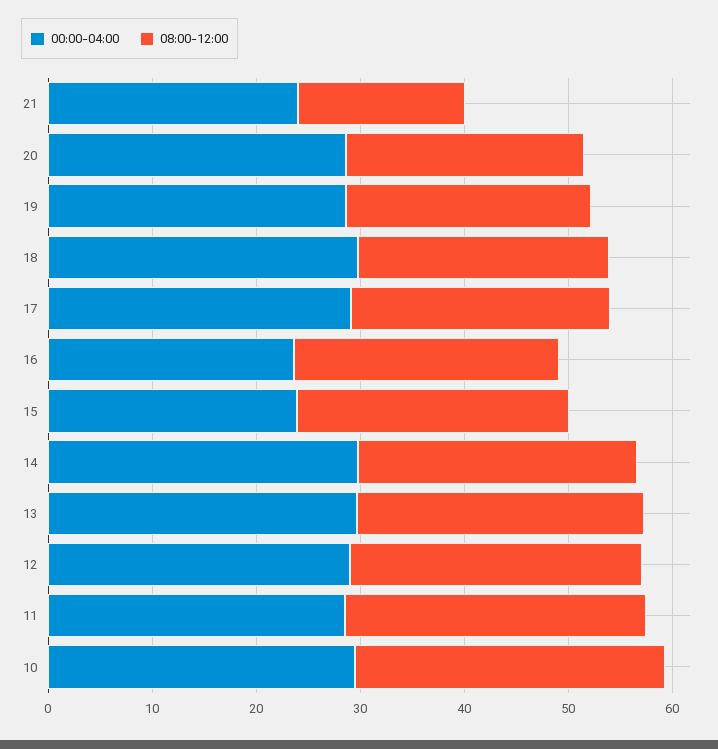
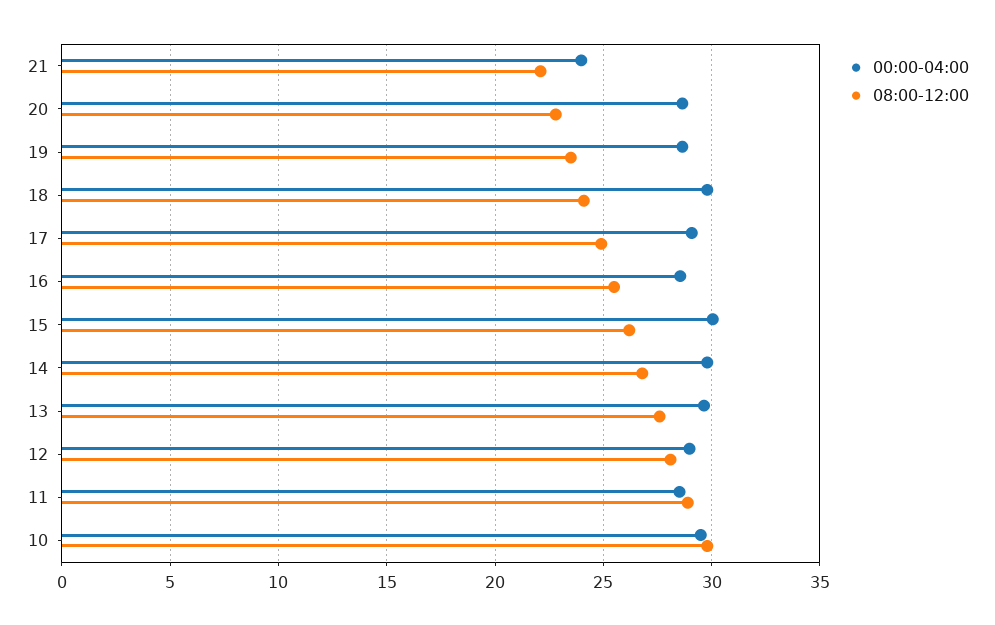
08:00-12:00, 21: 16 -> 22
00:00-04:00, 16: 24 -> 28.5
00:00-04:00, 15: 24 -> 30

